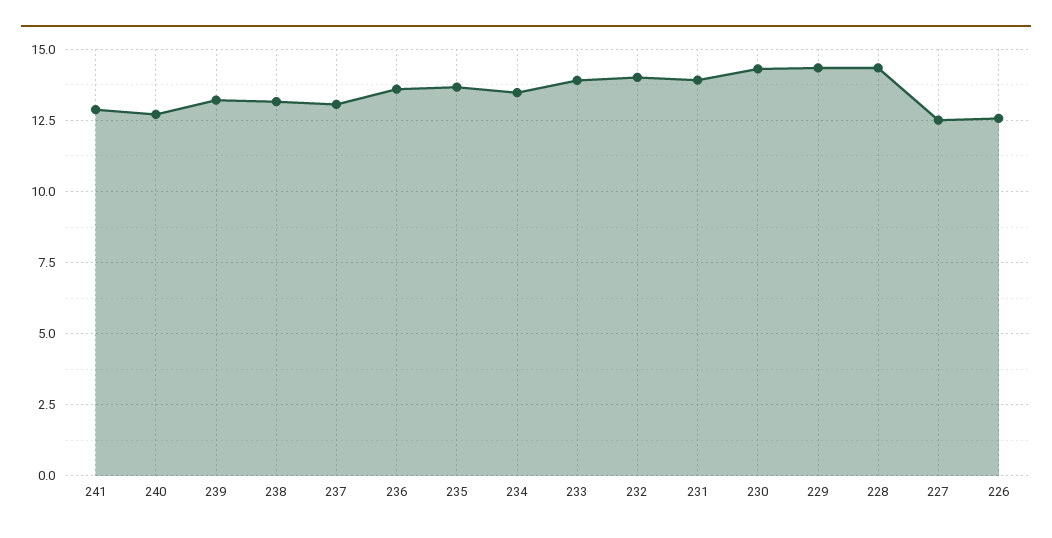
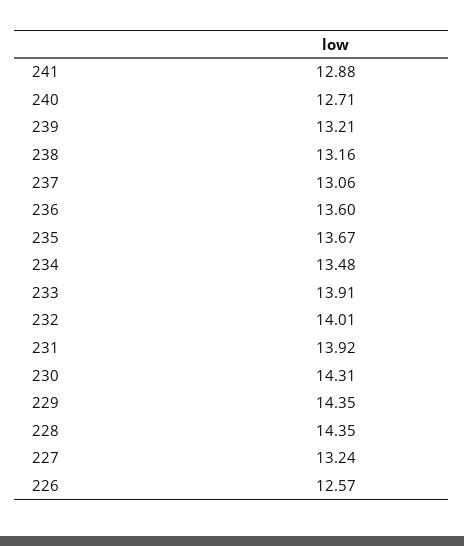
227: 12.5 -> 13.24

